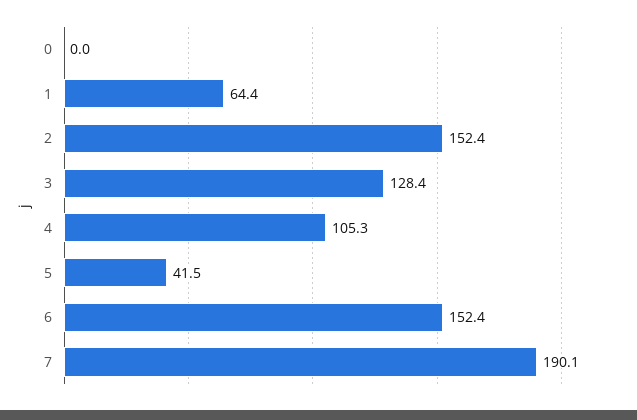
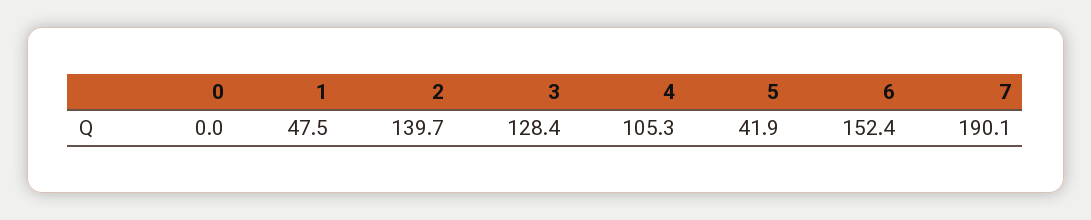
1: 64.4 -> 47.5
2: 152.4 -> 139.7
5: 41.5 -> 41.9

